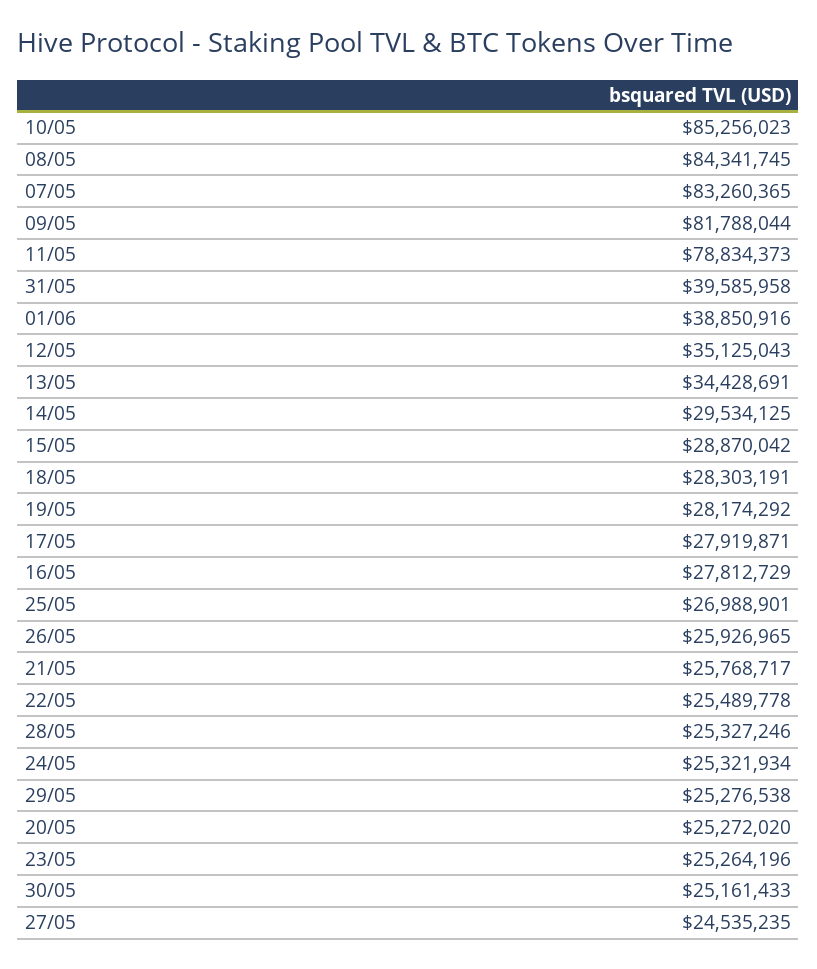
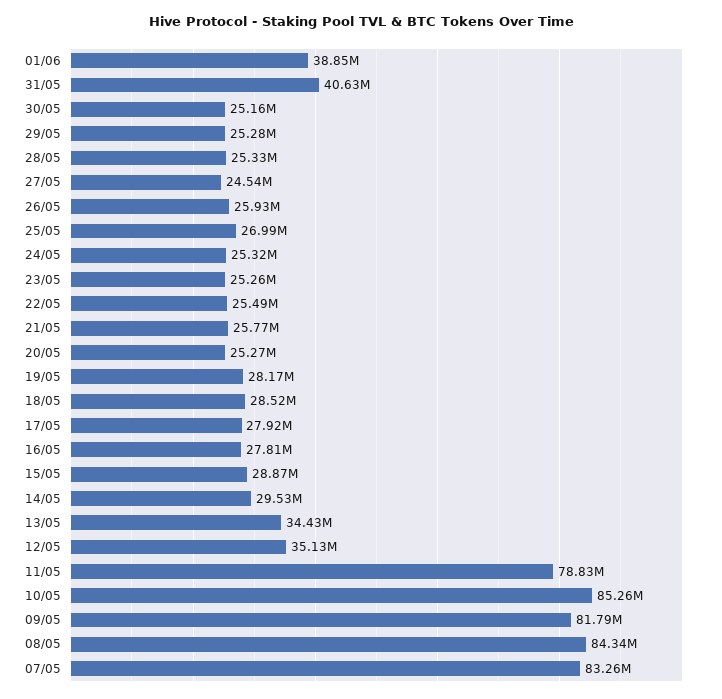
31/05: 39585958 -> 40630000
18/05: 28303191 -> 28520000

